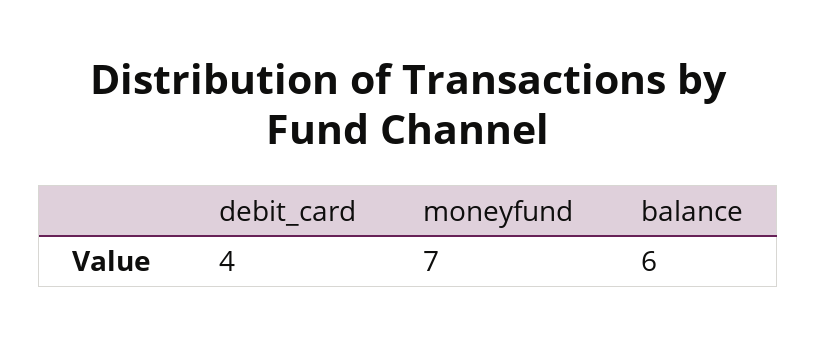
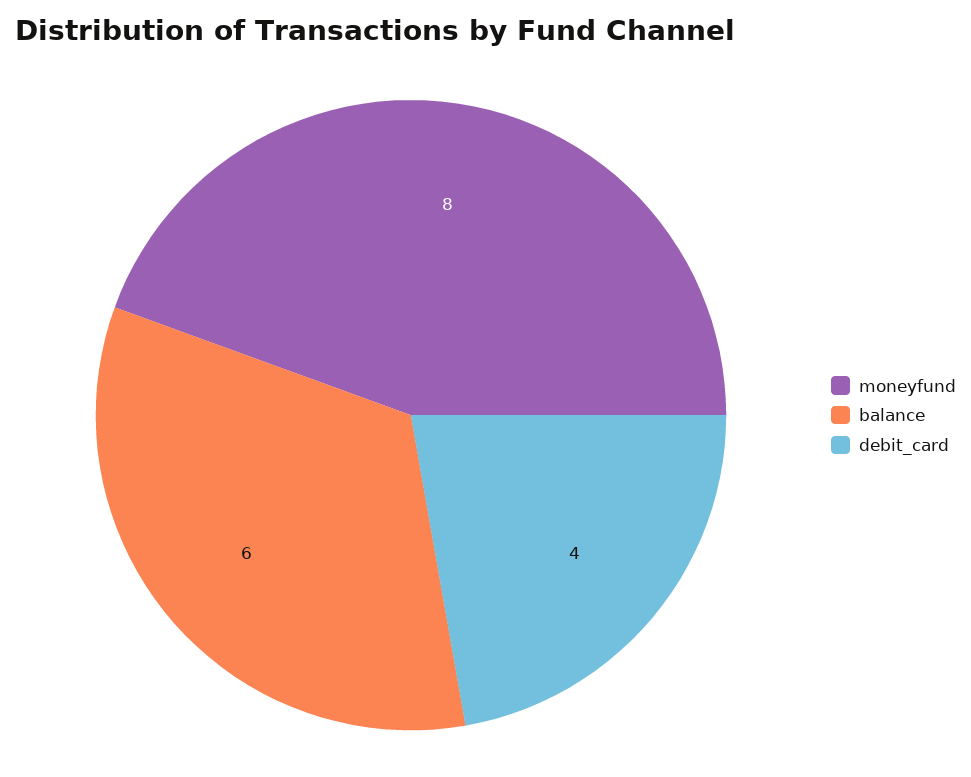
moneyfund: 7 -> 8

